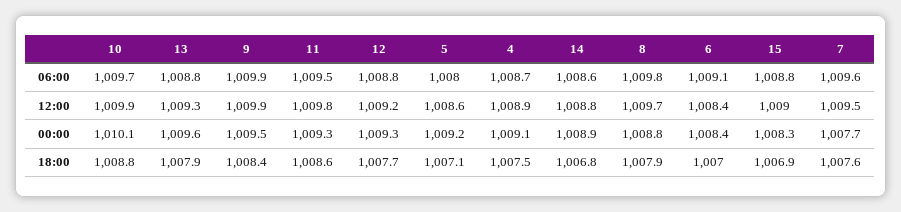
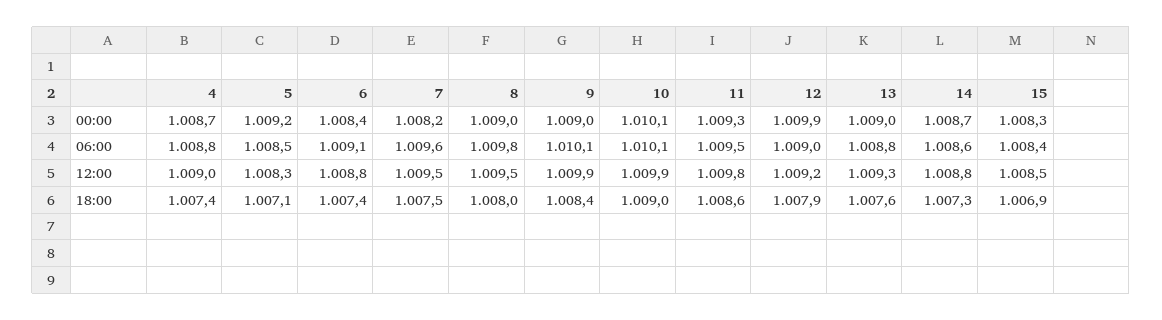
10, 06:00: 1009.7 -> 1010.1
9, 06:00: 1009.9 -> 1010.1
12, 06:00: 1008.8 -> 1009
5, 06:00: 1008 -> 1008.5
4, 06:00: 1008.7 -> 1008.8
15, 06:00: 1008.8 -> 1008.4
5, 12:00: 1008.6 -> 1008.3
4, 12:00: 1008.9 -> 1009
8, 12:00: 1009.7 -> 1009.5
6, 12:00: 1008.4 -> 1008.8
15, 12:00: 1009 -> 1008.5
13, 00:00: 1009.6 -> 1009
9, 00:00: 1009.5 -> 1009
12, 00:00: 1009.3 -> 1009.9
4, 00:00: 1009.1 -> 1008.7
14, 00:00: 1008.9 -> 1008.7
8, 00:00: 1008.8 -> 1009
7, 00:00: 1007.7 -> 1008.2
10, 18:00: 1008.8 -> 1009
13, 18:00: 1007.9 -> 1007.6
12, 18:00: 1007.7 -> 1007.9
4, 18:00: 1007.5 -> 1007.4
14, 18:00: 1006.8 -> 1007.3
8, 18:00: 1007.9 -> 1008
6, 18:00: 1007 -> 1007.4
7, 18:00: 1007.6 -> 1007.5

